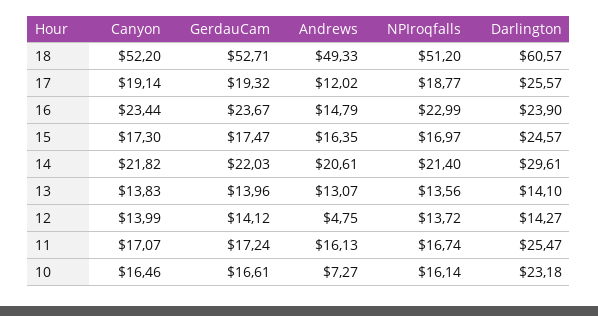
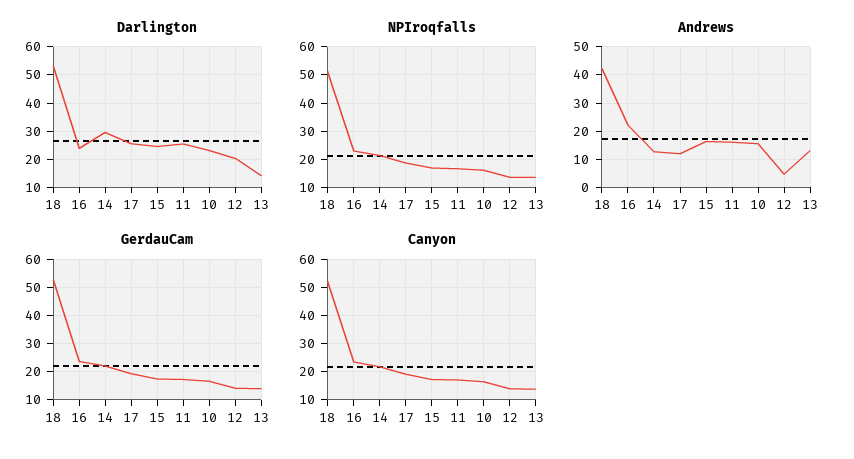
Andrews, 18: 49.33 -> 42.5
Darlington, 18: 60.57 -> 52.5
Andrews, 16: 14.79 -> 22.5
Andrews, 14: 20.61 -> 12.5
Darlington, 12: 14.27 -> 20
Andrews, 10: 7.27 -> 15

